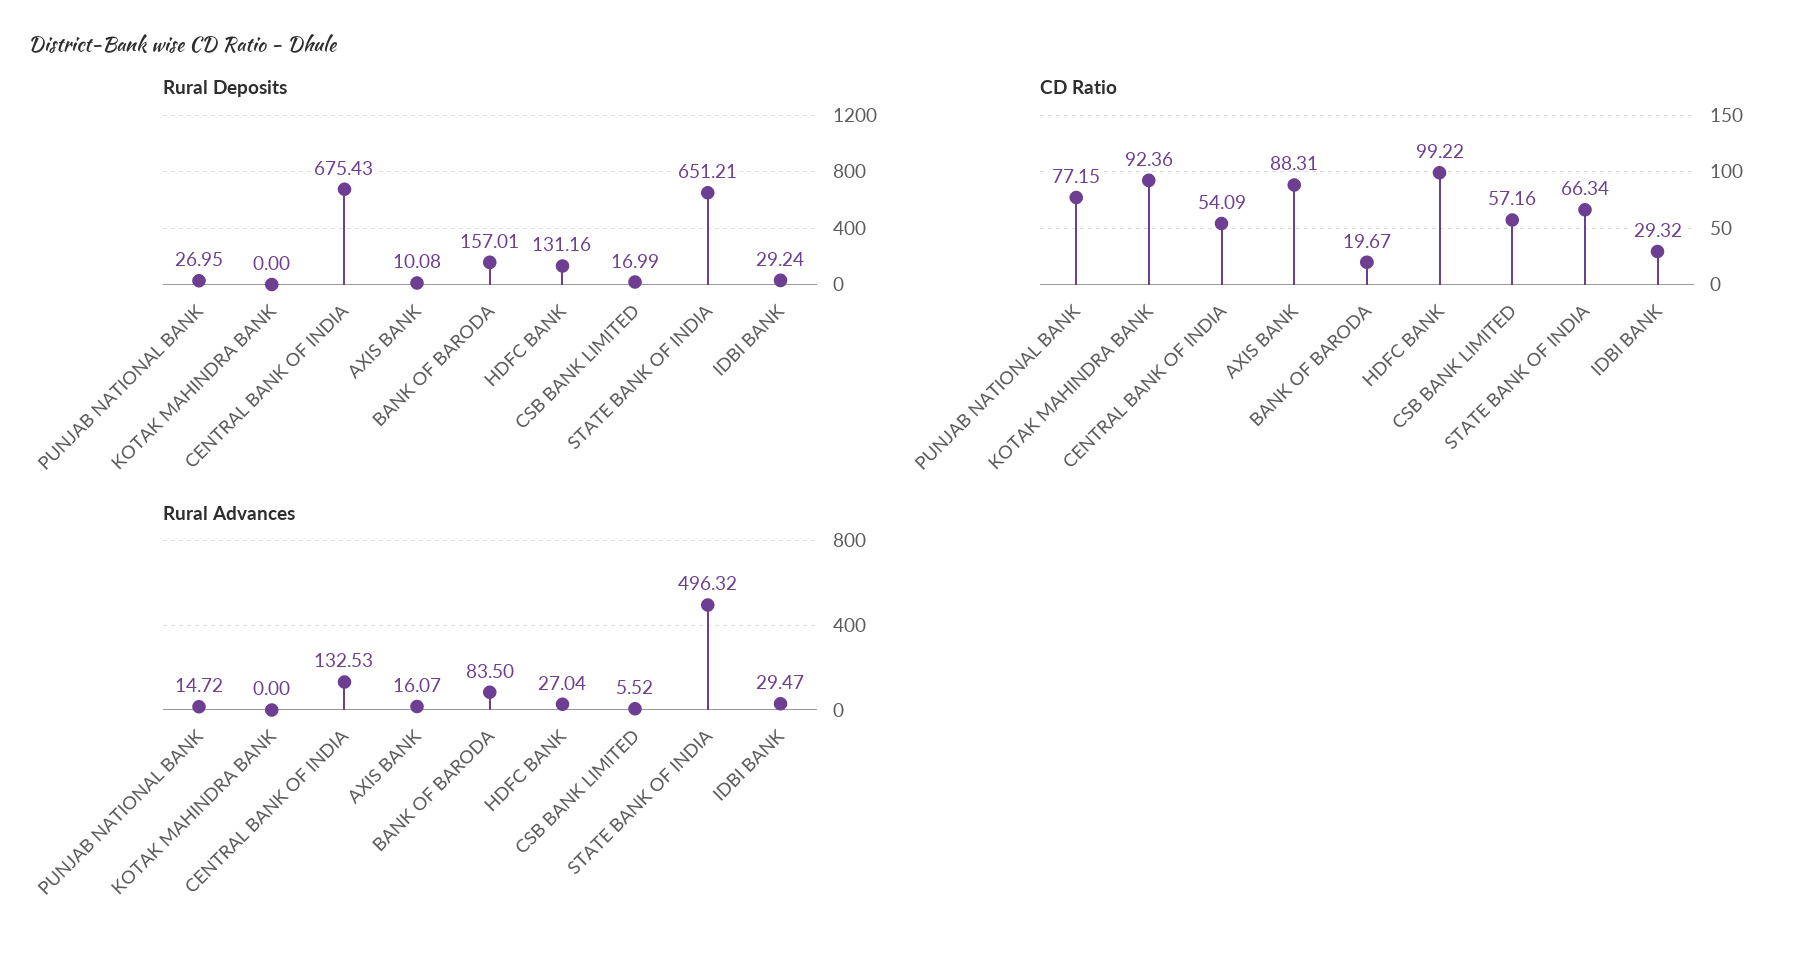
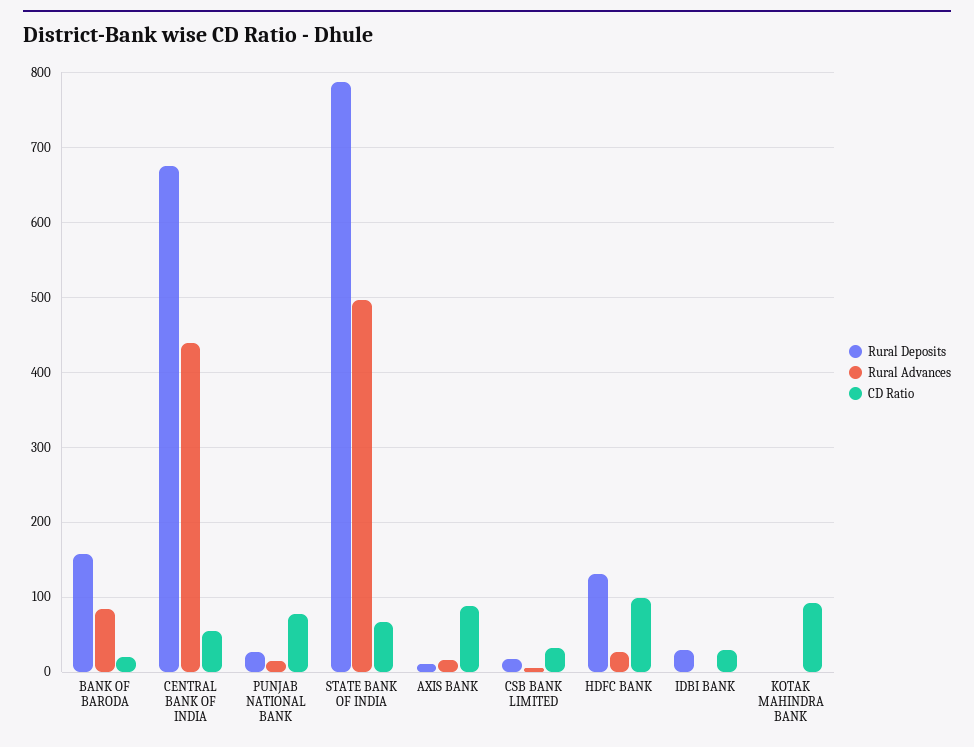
Rural Deposits, STATE BANK OF INDIA: 651.21 -> 790
CD Ratio, CSB BANK LIMITED: 57.16 -> 30
Rural Advances, CENTRAL BANK OF INDIA: 132.53 -> 440
Rural Advances, IDBI BANK: 29.47 -> 0

